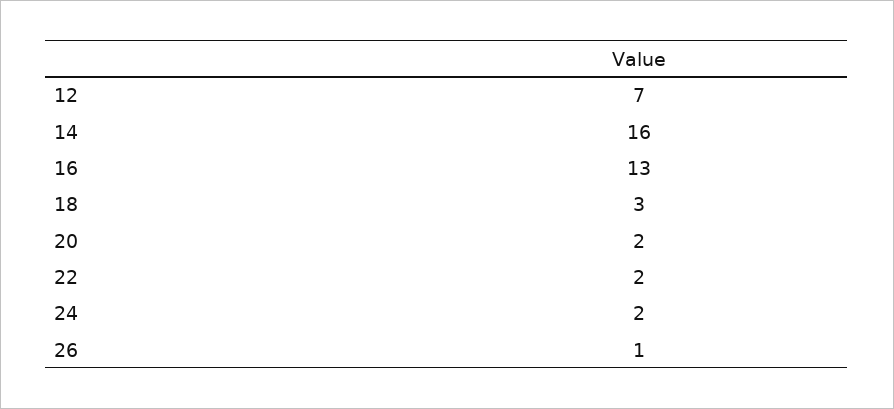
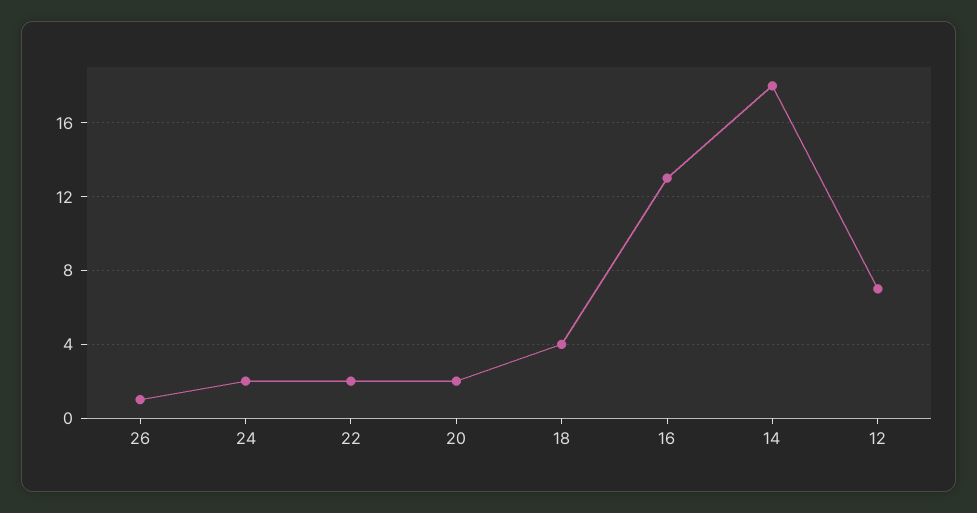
14: 16 -> 18
18: 3 -> 4

